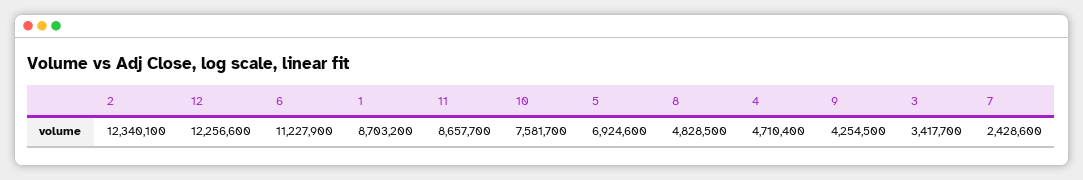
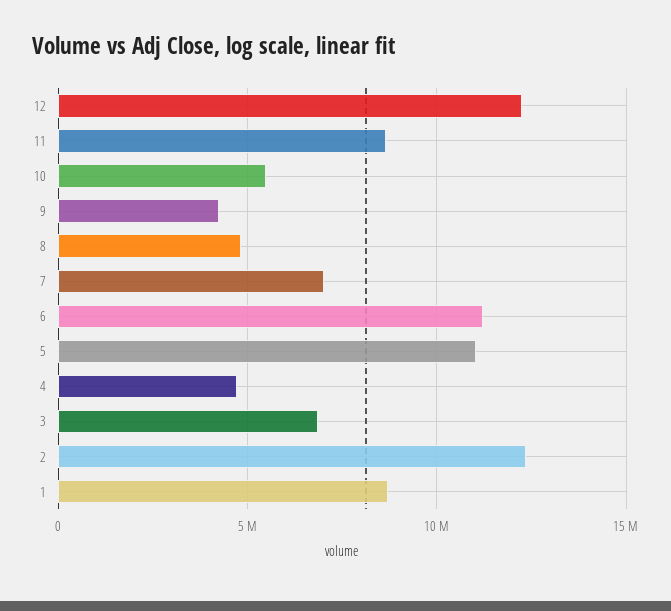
10: 7581700 -> 5500000
5: 6924600 -> 11000000
3: 3417700 -> 7000000
7: 2428600 -> 7000000

